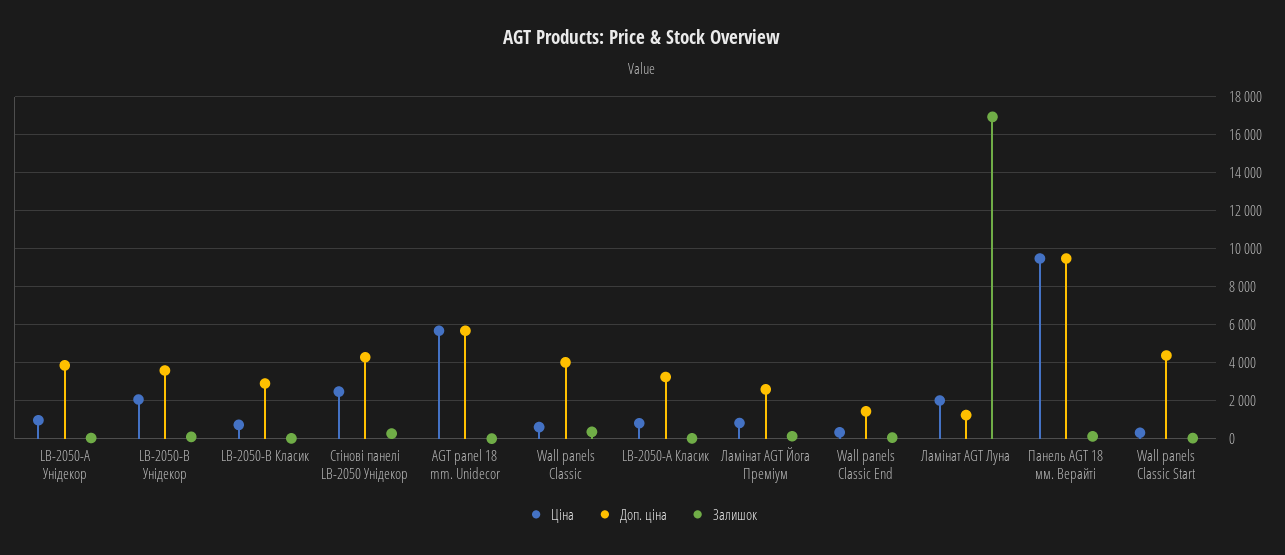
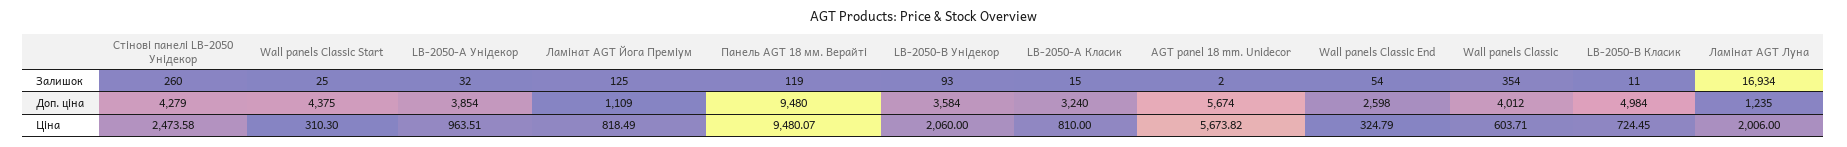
Доп. ціна, LB-2050-В Класик: 3000 -> 4984
Доп. ціна, Ламінат AGT Йога Преміум: 2500 -> 1109
Доп. ціна, Wall panels Classic End: 1500 -> 2598

